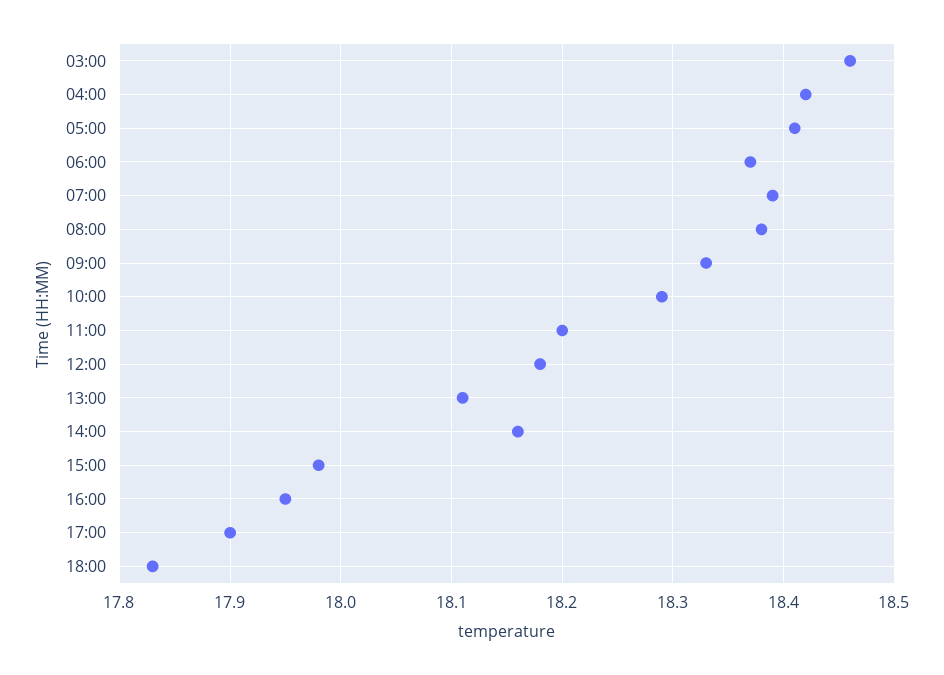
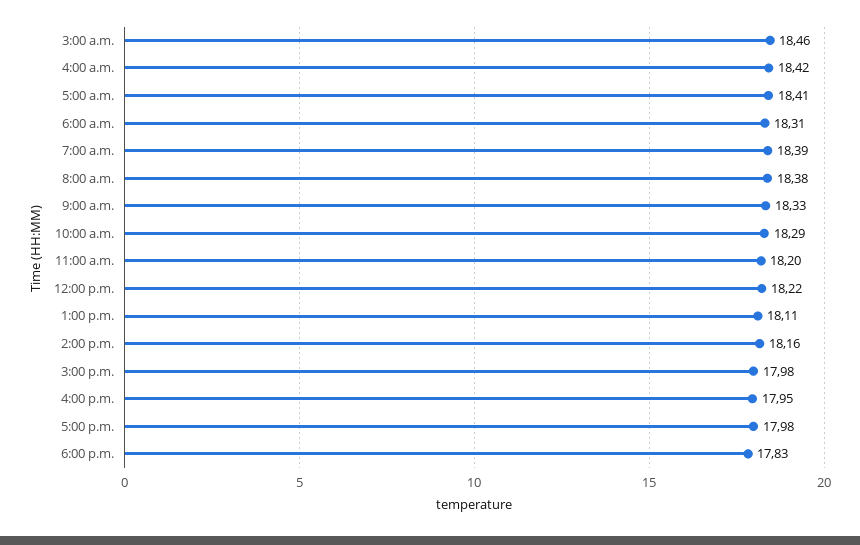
06:00: 18.37 -> 18.31
12:00: 18.18 -> 18.22
17:00: 17.9 -> 17.98

